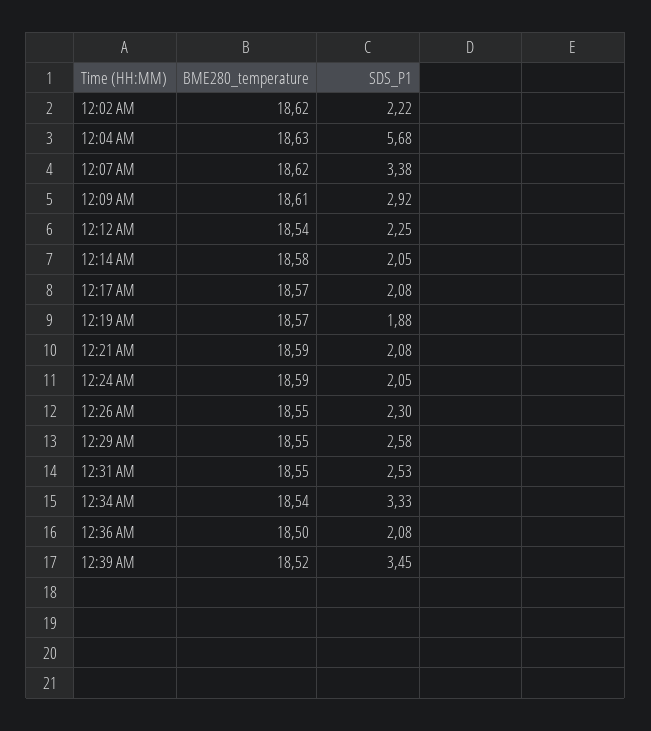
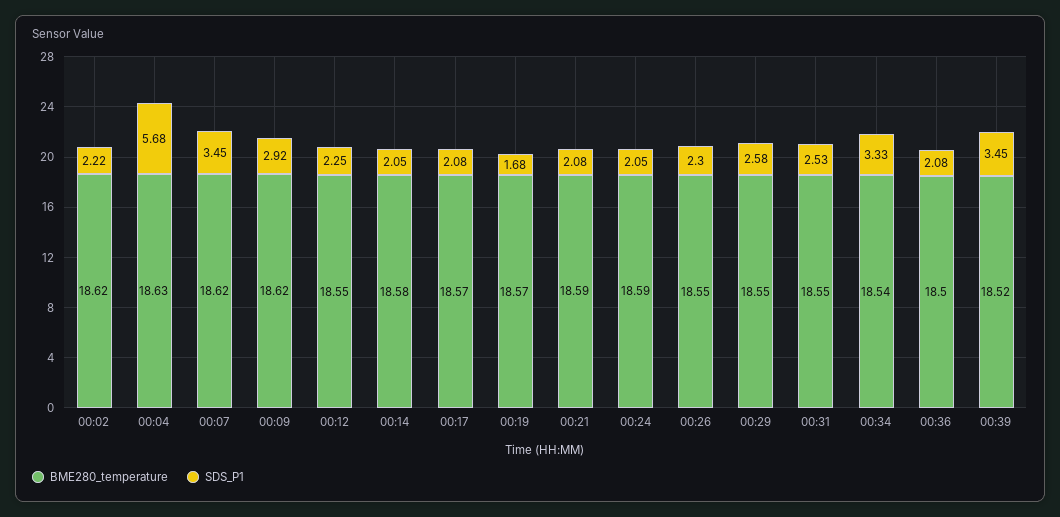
SDS_P1, 12:07 AM: 3.38 -> 3.45
BME280_temperature, 12:09 AM: 18.61 -> 18.62
BME280_temperature, 12:12 AM: 18.54 -> 18.55
SDS_P1, 12:19 AM: 1.88 -> 1.68

